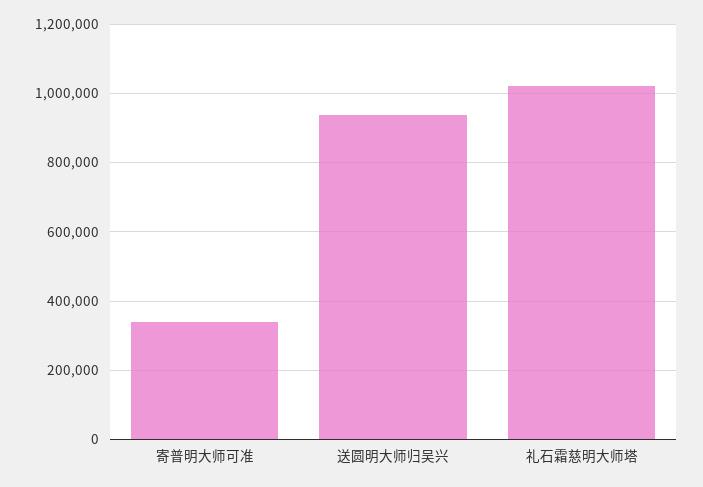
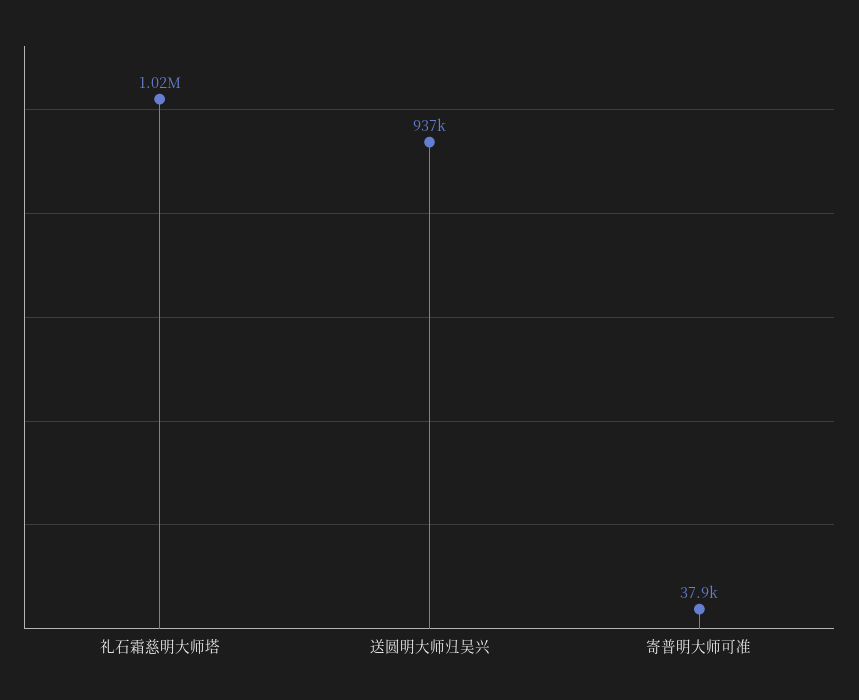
寄普明大师可准: 340000 -> 37900

